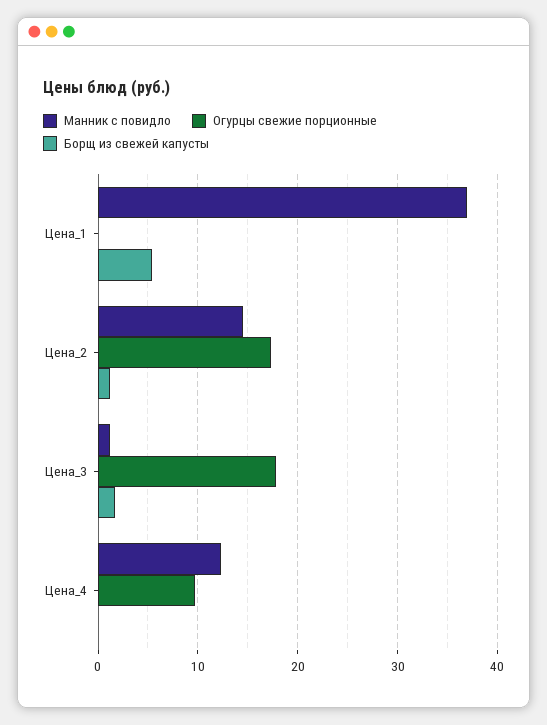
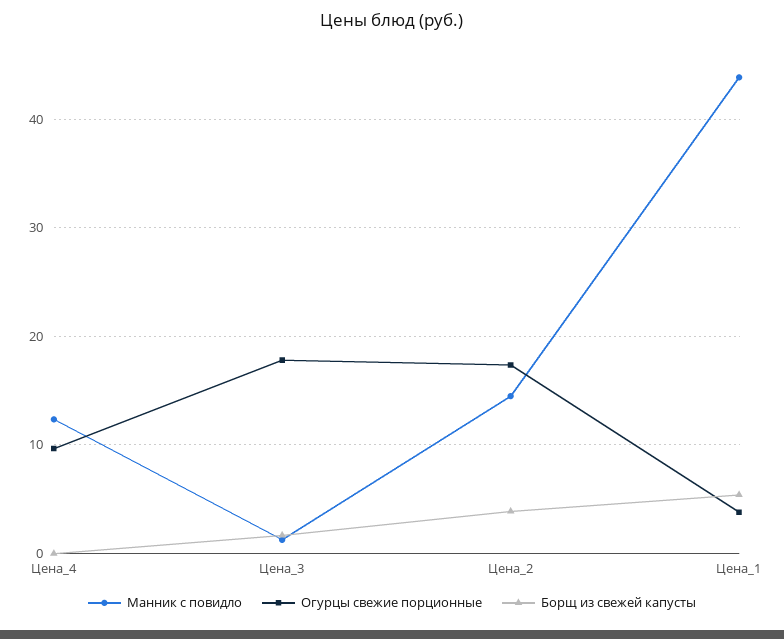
Манник с повидло, Цена_1: 37 -> 44
Огурцы свежие порционные, Цена_1: 0 -> 4
Борщ из свежей капусты, Цена_2: 1 -> 4

